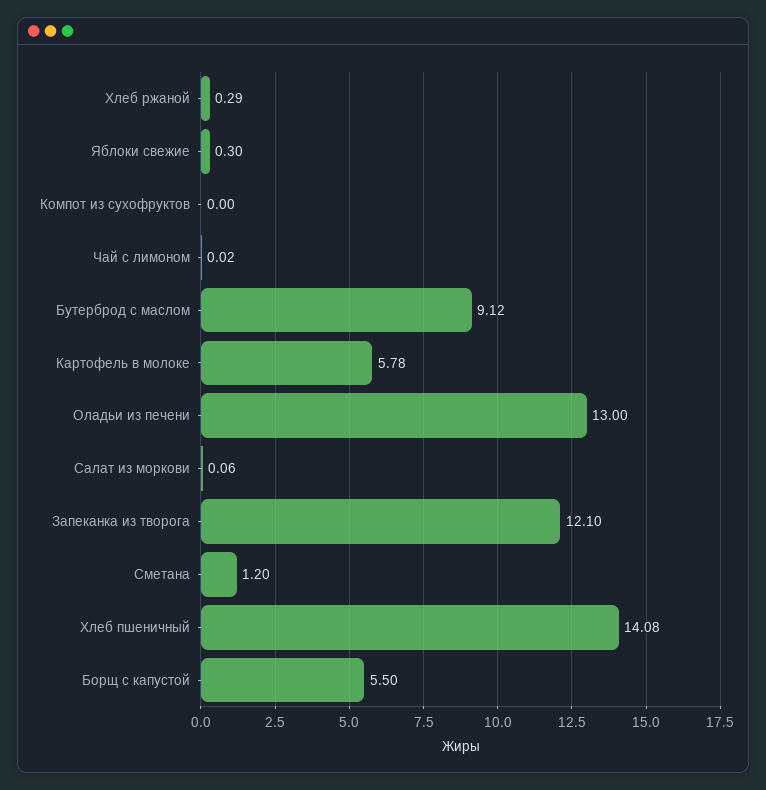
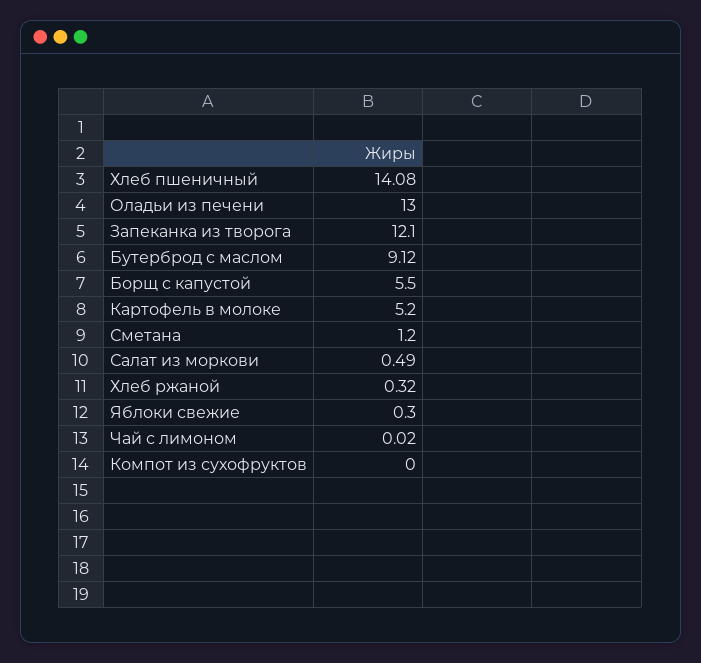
Хлеб ржаной: 0.29 -> 0.32
Картофель в молоке: 5.78 -> 5.2
Салат из моркови: 0.06 -> 0.49

